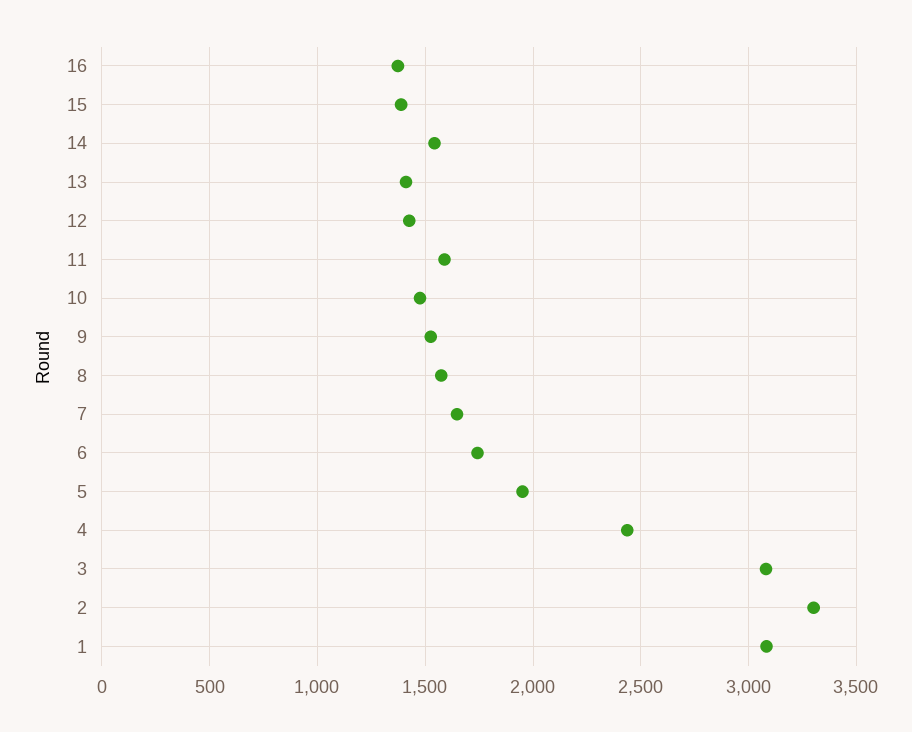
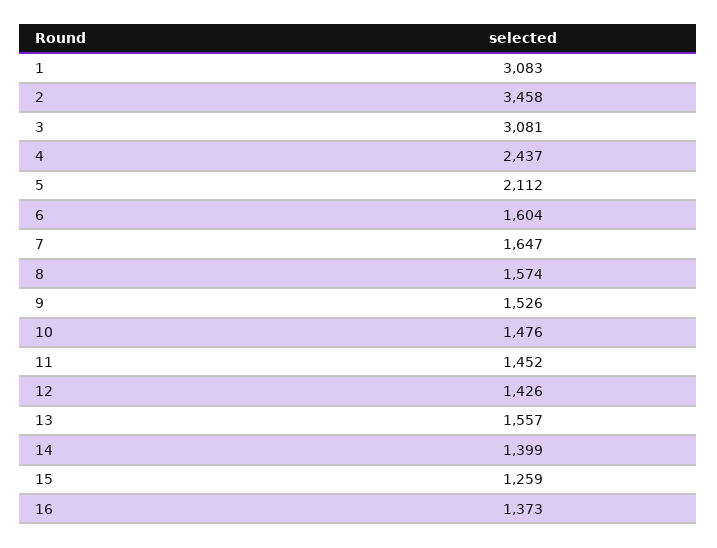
15: 1400 -> 1259
14: 1550 -> 1399
13: 1400 -> 1557
11: 1600 -> 1452
6: 1750 -> 1604
5: 1950 -> 2112
2: 3300 -> 3458

